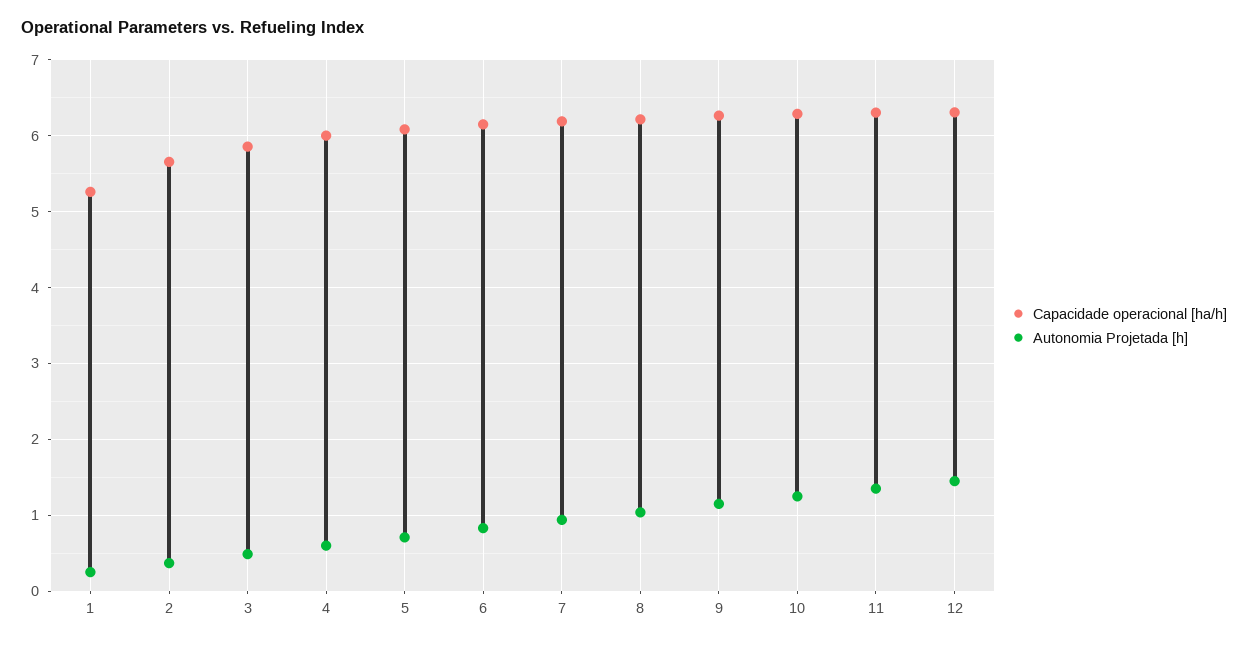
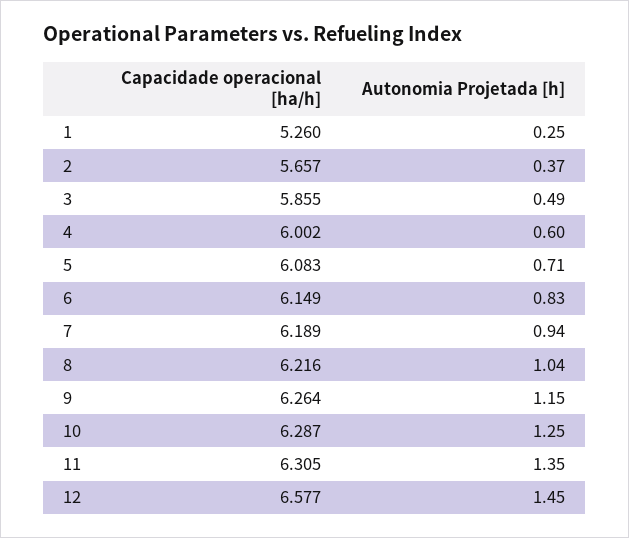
Capacidade operacional [ha/h], 12: 6.3 -> 6.577

